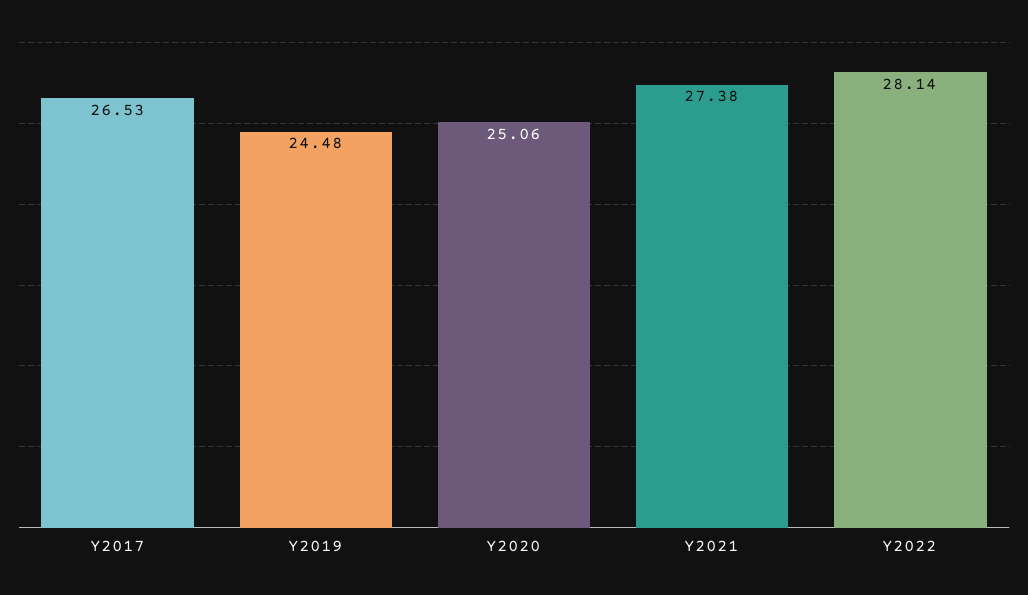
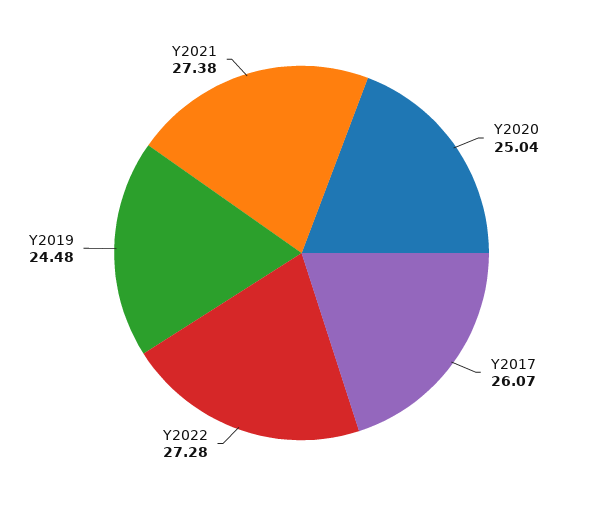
Y2017: 26.53 -> 26.07
Y2020: 25.06 -> 25.04
Y2022: 28.14 -> 27.28

